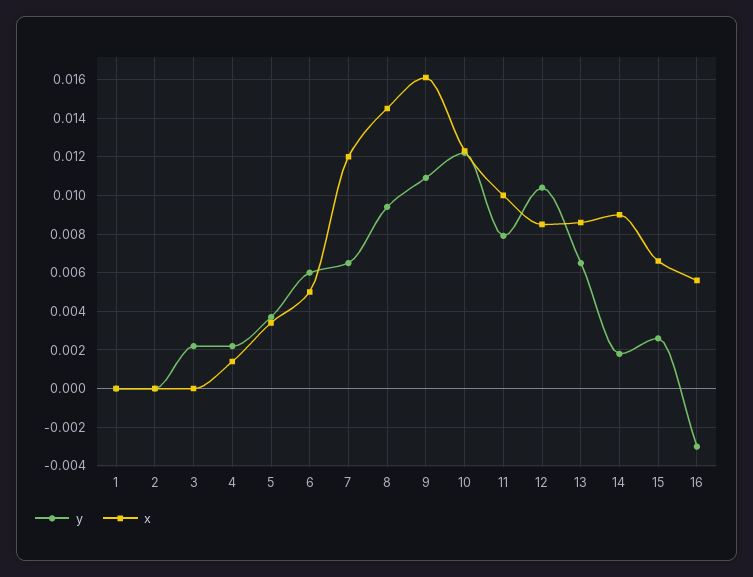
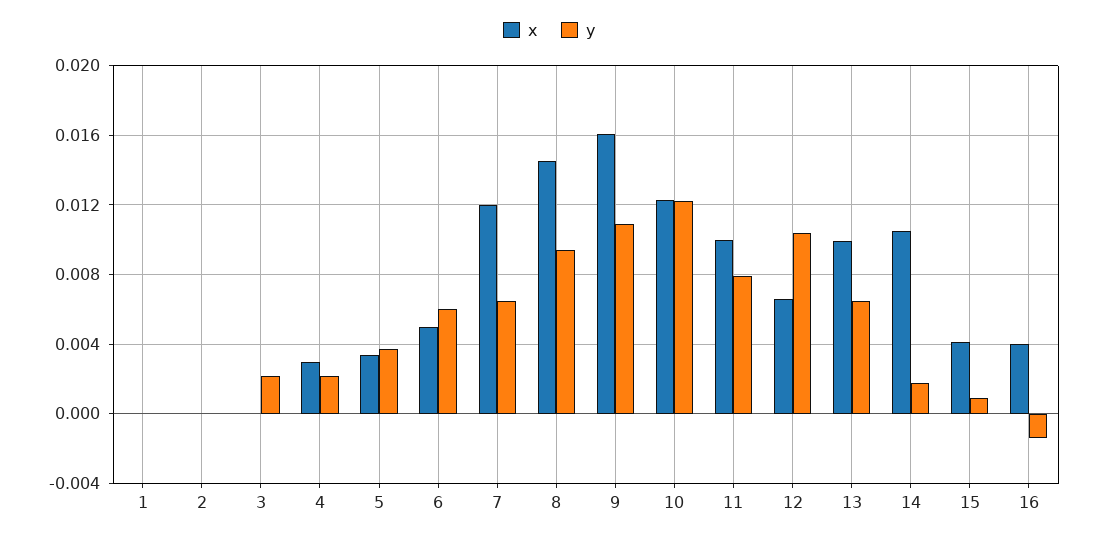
x, 4: 0.0015 -> 0.003
x, 12: 0.0085 -> 0.0065
x, 13: 0.0085 -> 0.01
x, 14: 0.009 -> 0.0105
y, 15: 0.0025 -> 0.001
x, 15: 0.0065 -> 0.004
y, 16: -0.003 -> -0.0015
x, 16: 0.0055 -> 0.004

